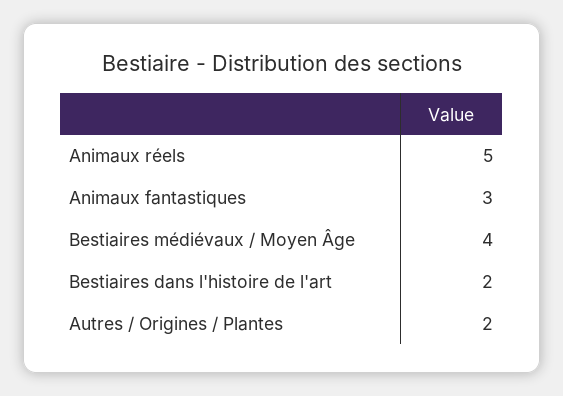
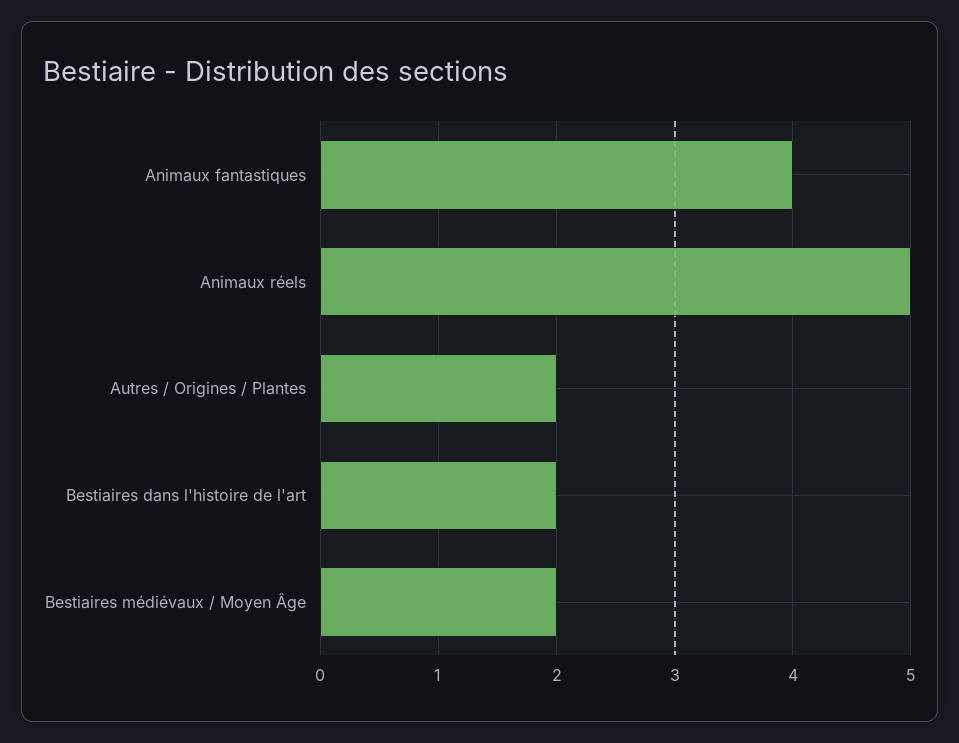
Animaux fantastiques: 3 -> 4
Bestiaires médiévaux / Moyen Âge: 4 -> 2

